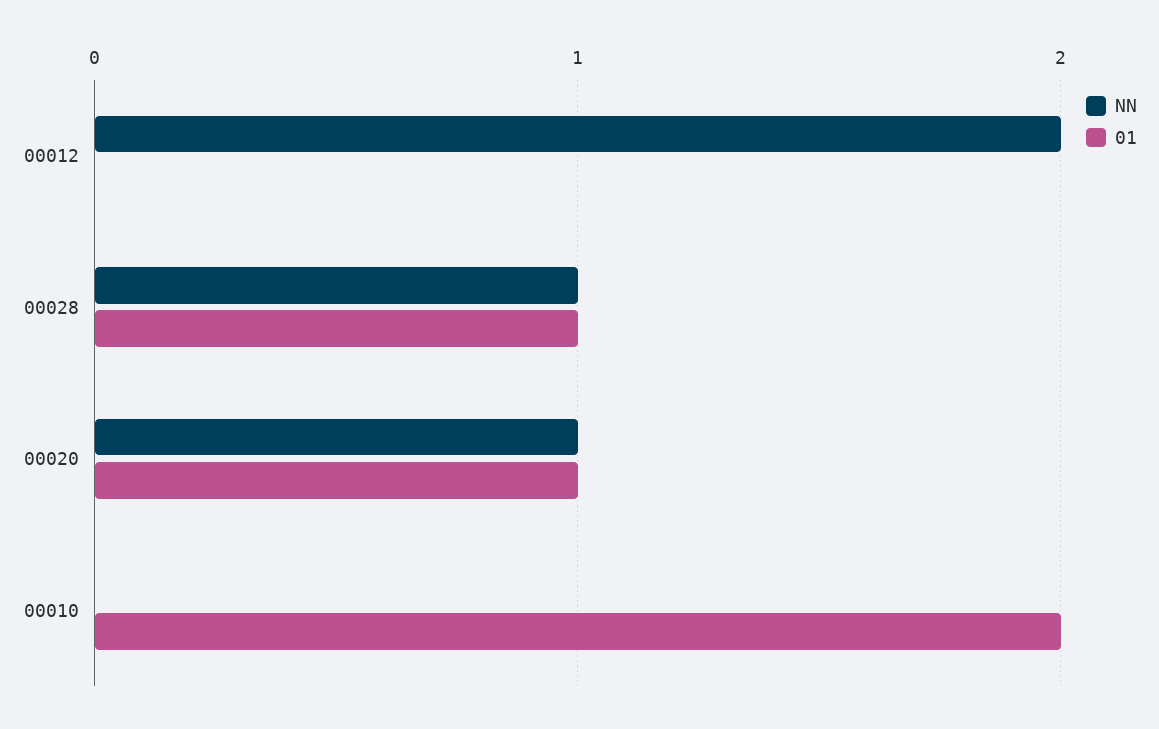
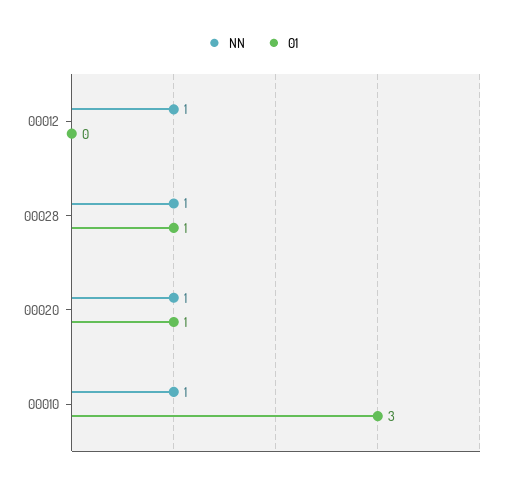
NN, 00012: 2 -> 1
NN, 00010: 0 -> 1
01, 00010: 2 -> 3

